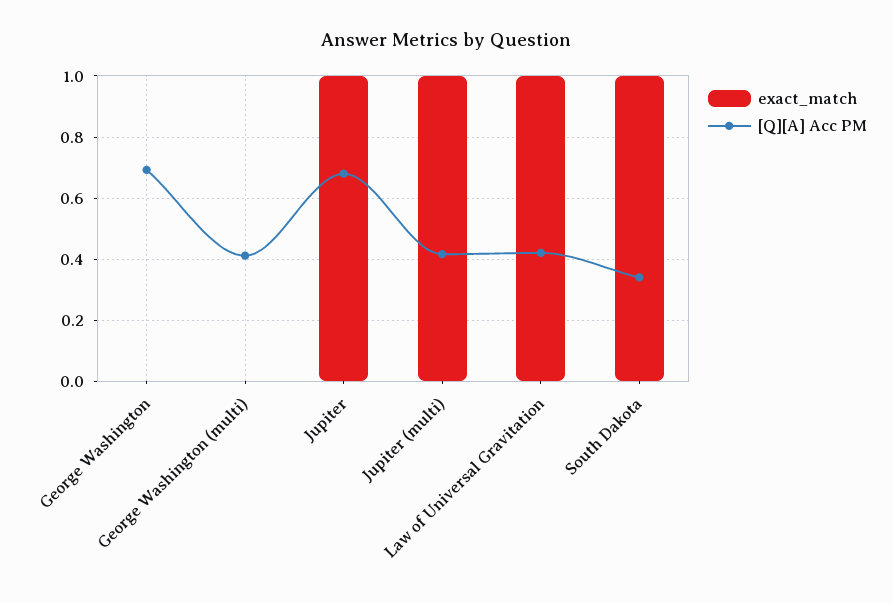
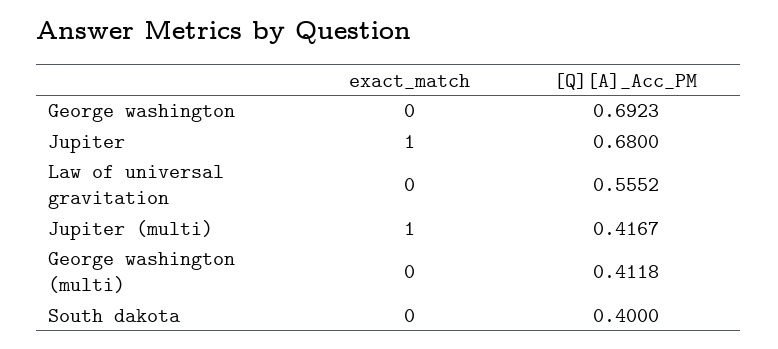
exact_match, Law of Universal Gravitation: 1 -> 0
[Q][A] Acc PM, Law of Universal Gravitation: 0.42 -> 0.5552
exact_match, South Dakota: 1 -> 0
[Q][A] Acc PM, South Dakota: 0.34 -> 0.4

